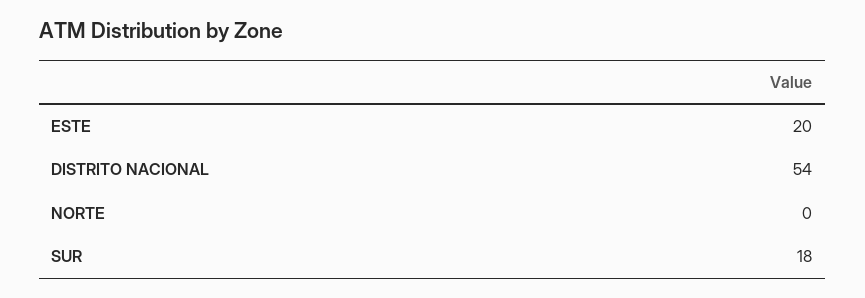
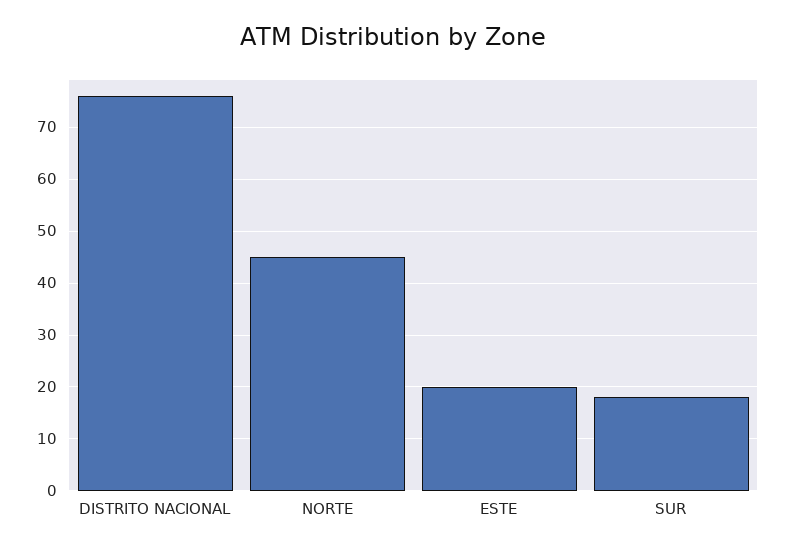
DISTRITO NACIONAL: 54 -> 75
NORTE: 0 -> 45

